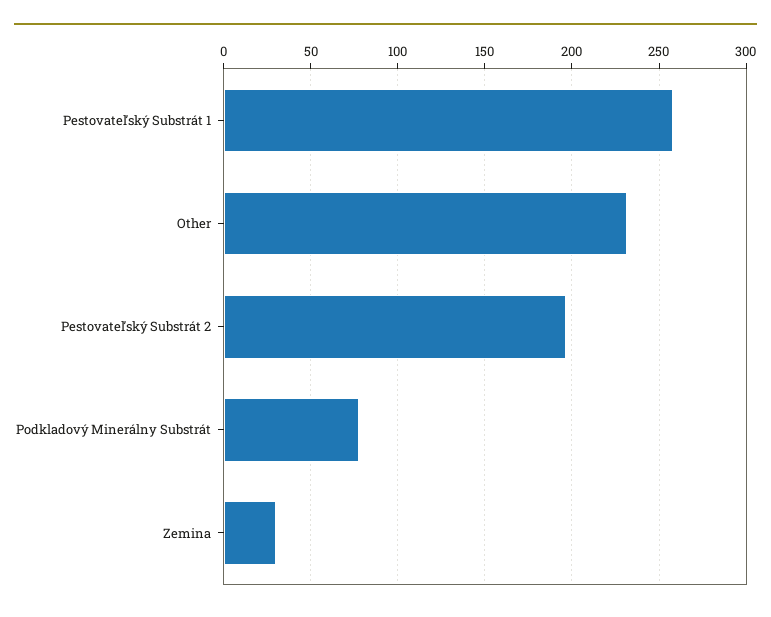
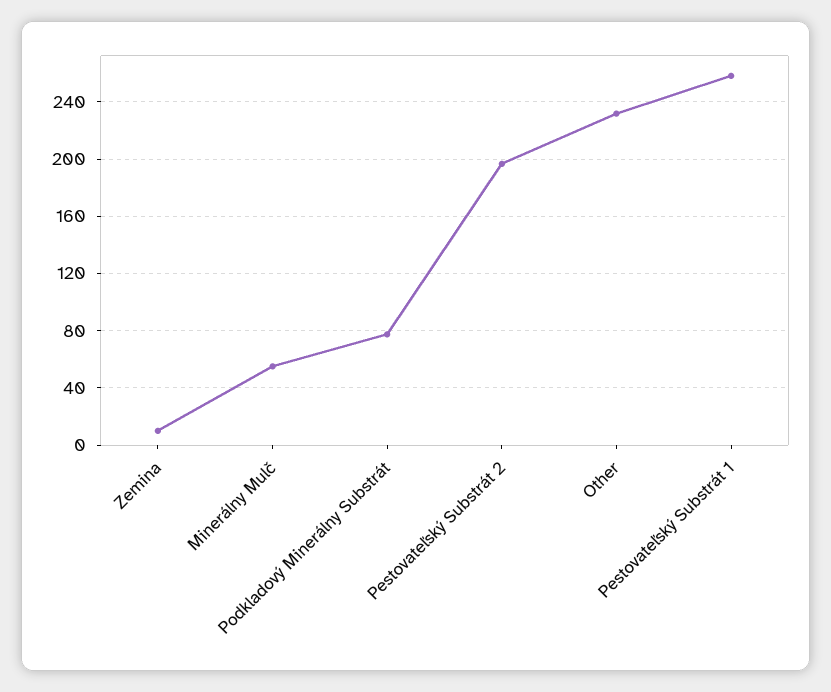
Zemina: 30 -> 10
Minerálny Mulč: none -> 55

